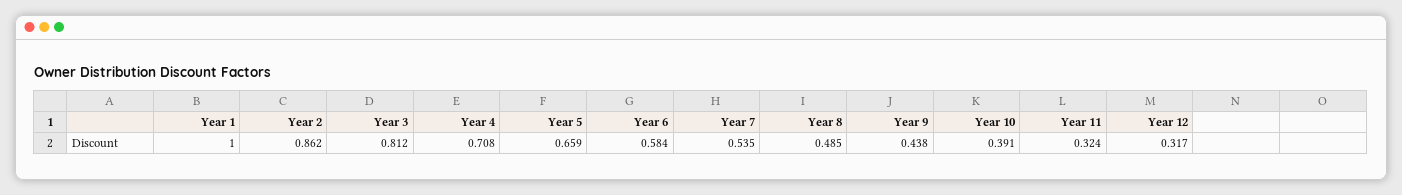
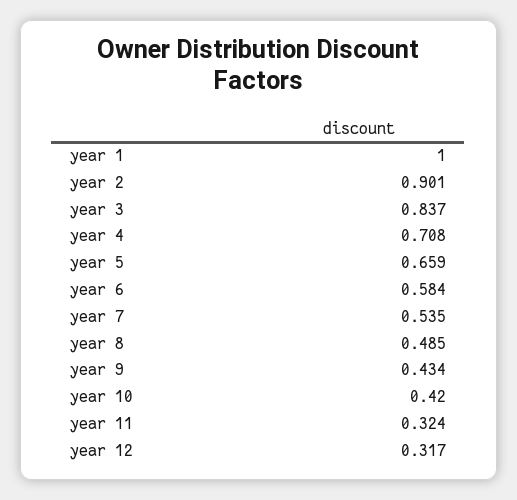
Year 2: 0.862 -> 0.901
Year 3: 0.812 -> 0.837
Year 9: 0.438 -> 0.434
Year 10: 0.391 -> 0.42

